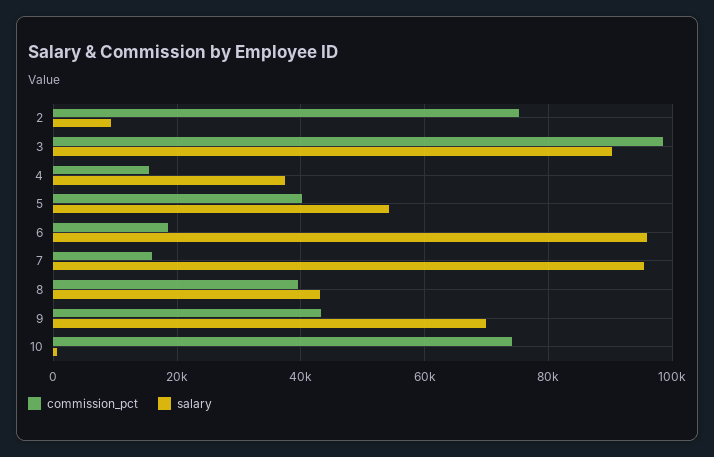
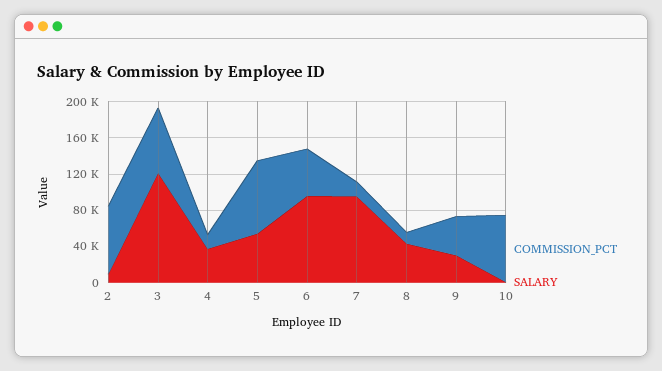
commission_pct, 3: 98000 -> 70000
salary, 3: 90000 -> 120000
commission_pct, 5: 40000 -> 80000
commission_pct, 6: 18000 -> 50000
commission_pct, 8: 40000 -> 10000
salary, 9: 70000 -> 30000

